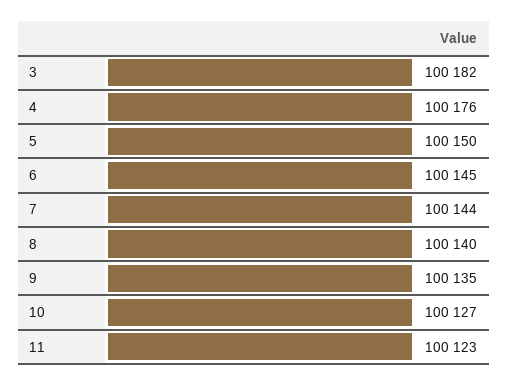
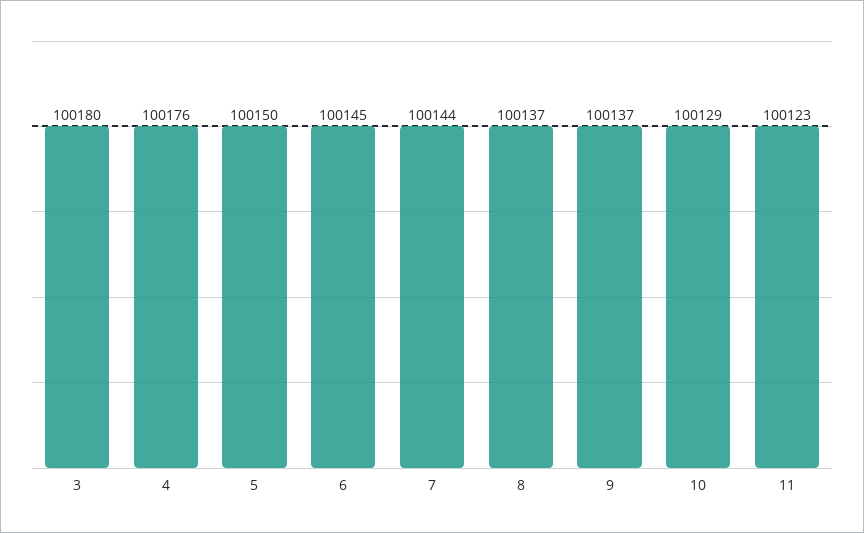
3: 100182 -> 100180
8: 100140 -> 100137
9: 100135 -> 100137
10: 100127 -> 100129

